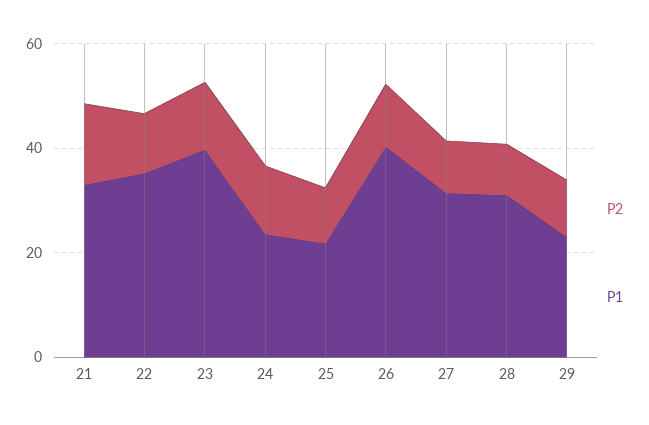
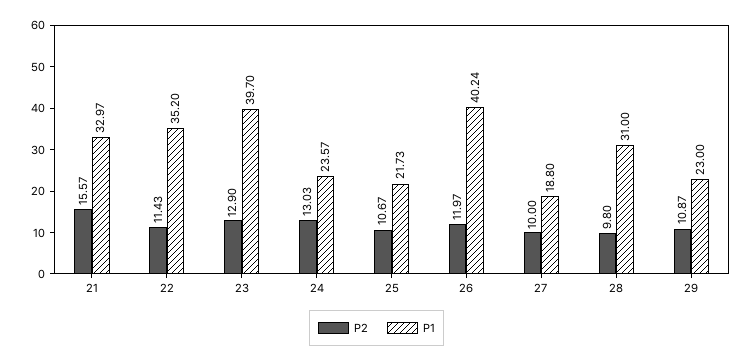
P1, 27: 30 -> 18.8

